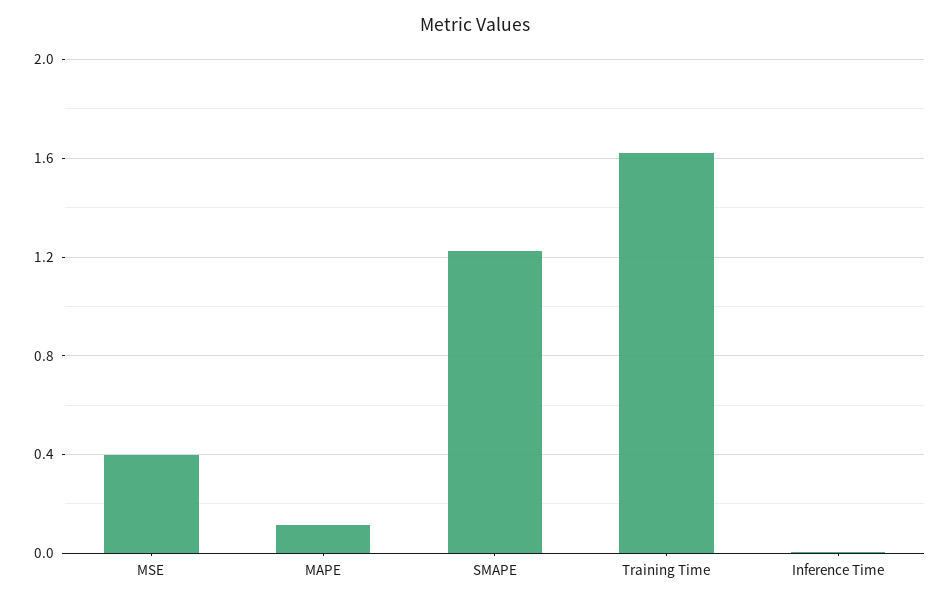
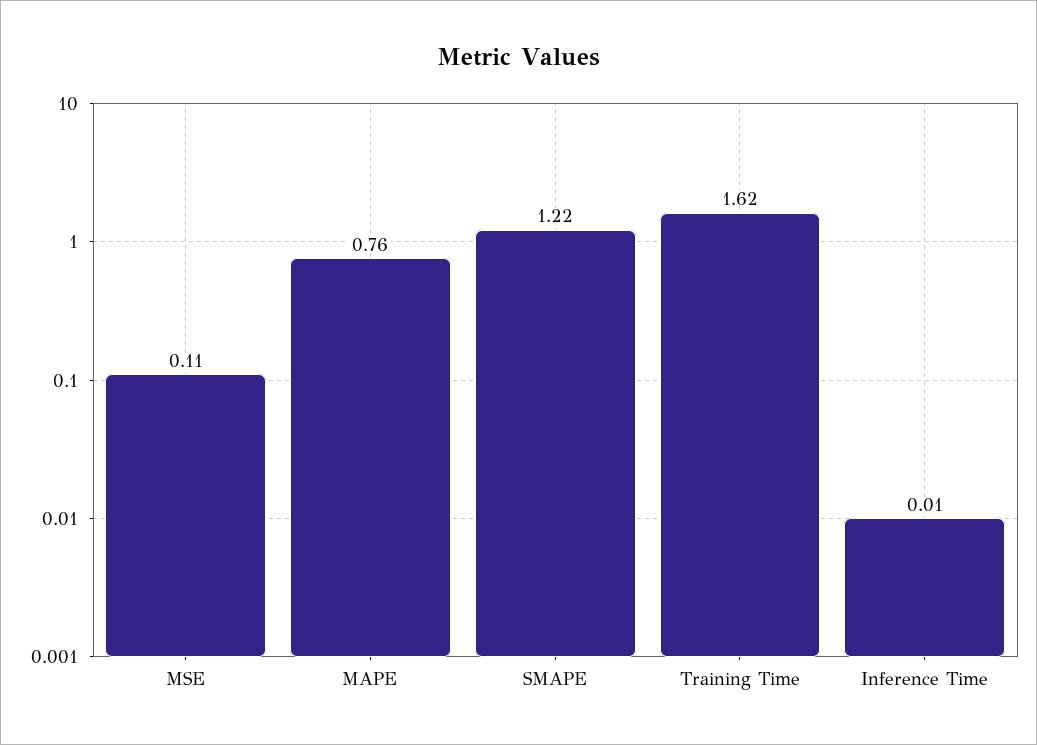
MSE: 0.4 -> 0.11
MAPE: 0.1 -> 0.76

